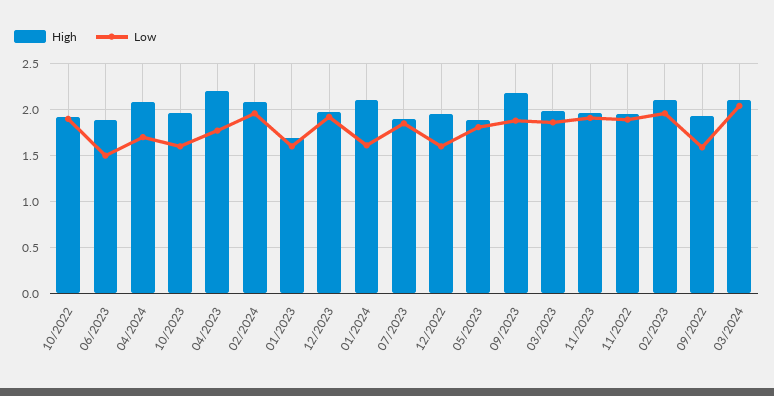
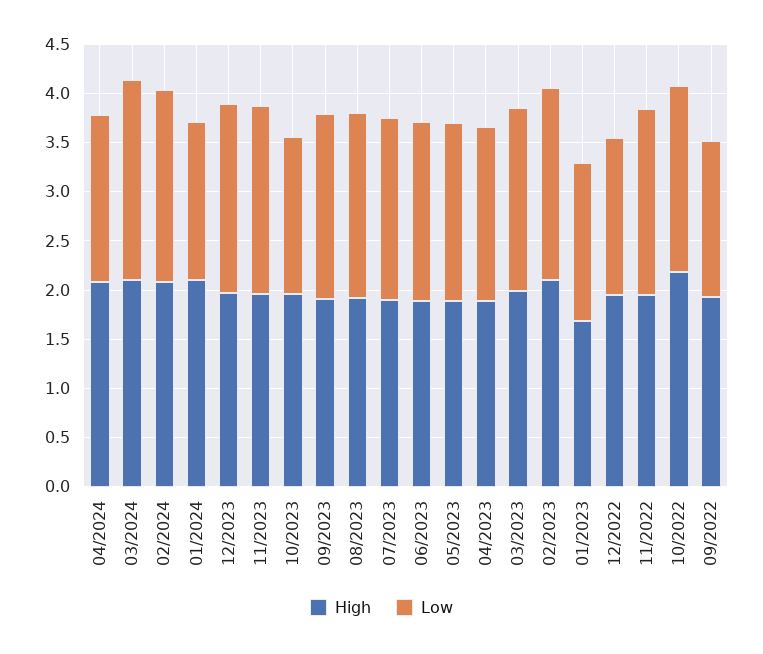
High, 10/2022: 1.9 -> 2.2
Low, 06/2023: 1.5 -> 1.8
High, 04/2023: 2.2 -> 1.9
High, 09/2023: 2.2 -> 1.9
High, 08/2023: none -> 1.9
Low, 08/2023: none -> 1.9

